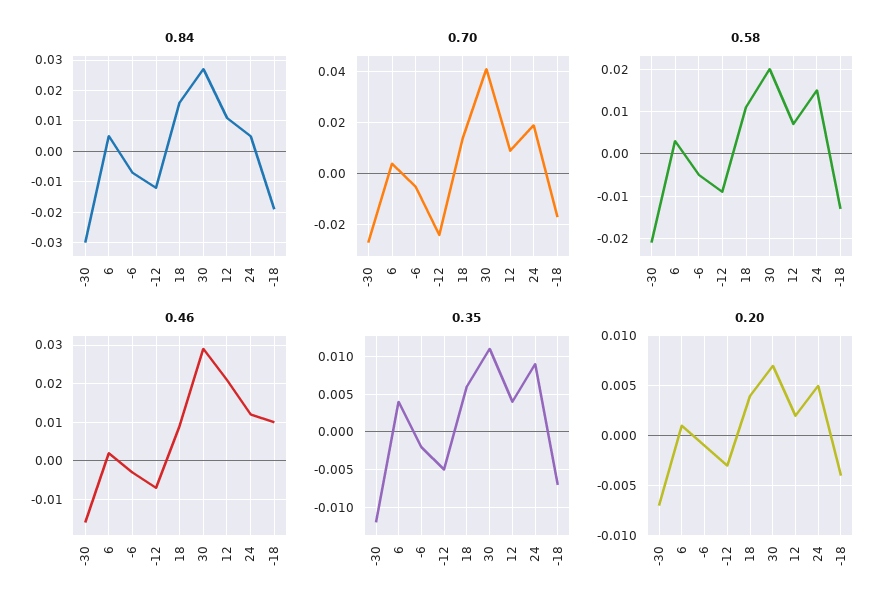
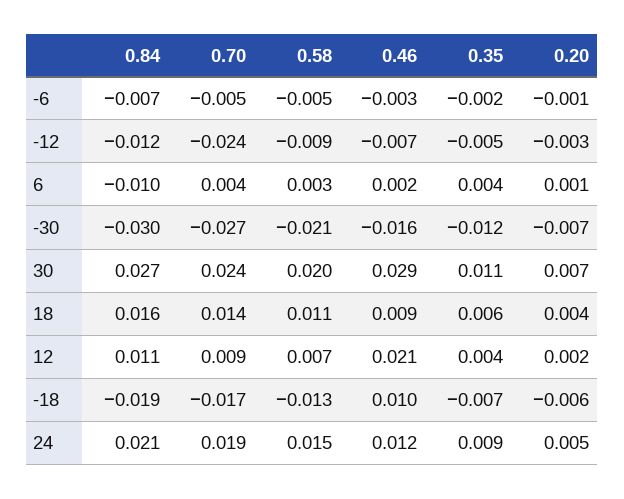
0.84, 6: 0.005 -> -0.01
0.84, 24: 0.005 -> 0.021
0.70, 30: 0.04 -> 0.024
0.20, -18: -0.004 -> -0.006

